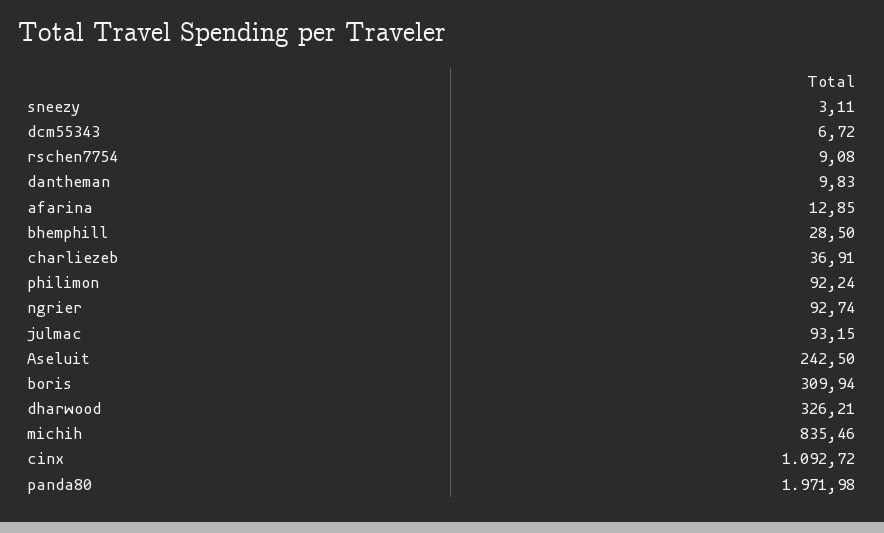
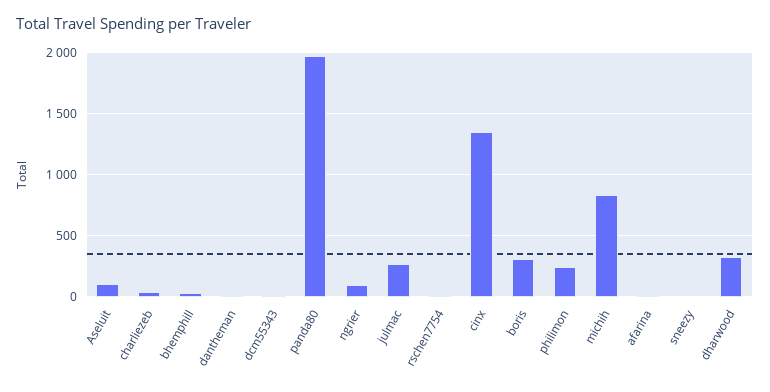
philimon: 92.24 -> 250
julmac: 93.15 -> 250
Aseluit: 242.5 -> 100
cinx: 1092.72 -> 1350

